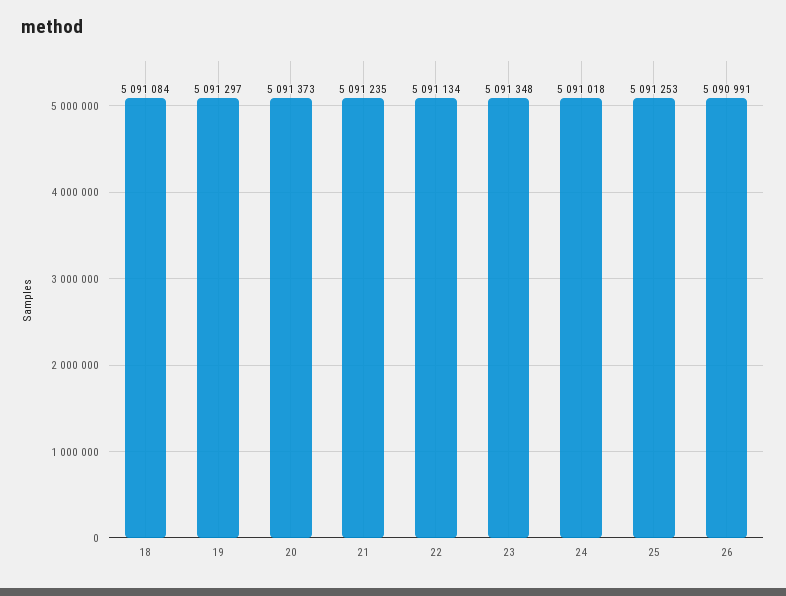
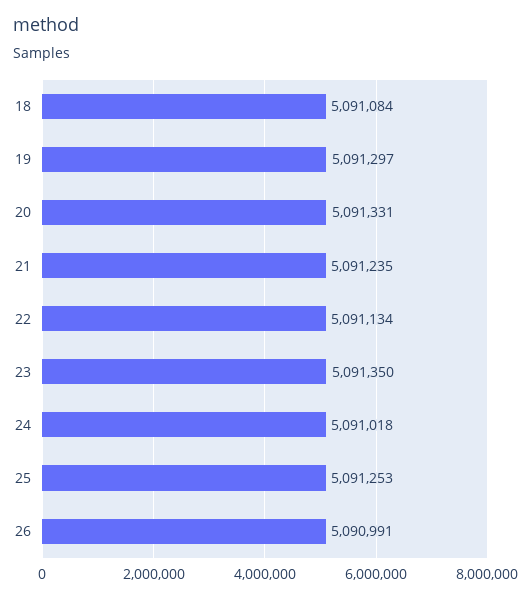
20: 5091373 -> 5091331
23: 5091348 -> 5091350

